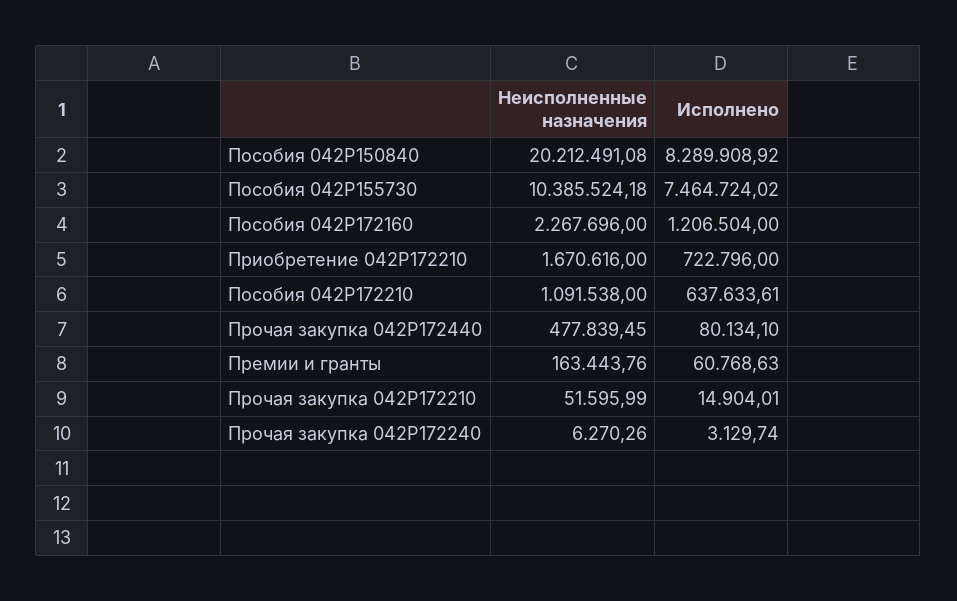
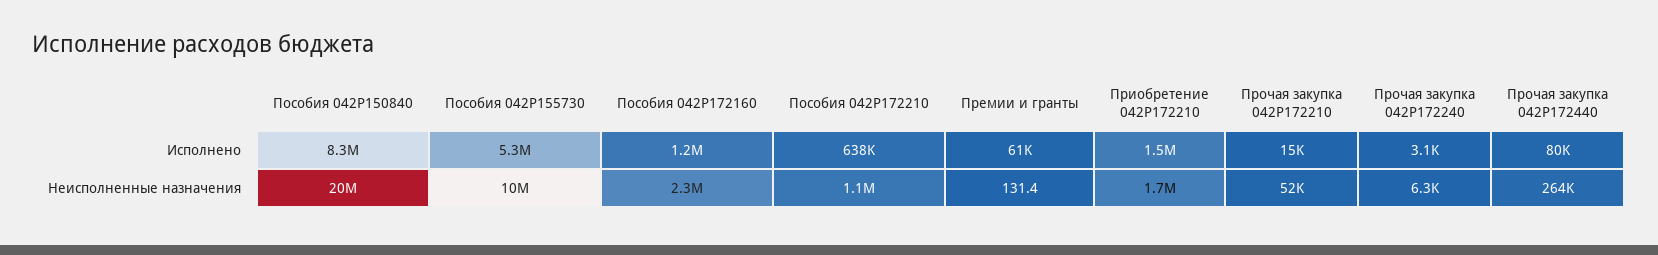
Исполнено, Пособия 042P155730: 7464724.02 -> 5300000
Исполнено, Приобретение 042P172210: 722796 -> 1500000
Неисполненные назначения, Прочая закупка 042P172440: 477839.45 -> 264000
Неисполненные назначения, Премии и гранты: 163443.76 -> 131.4

